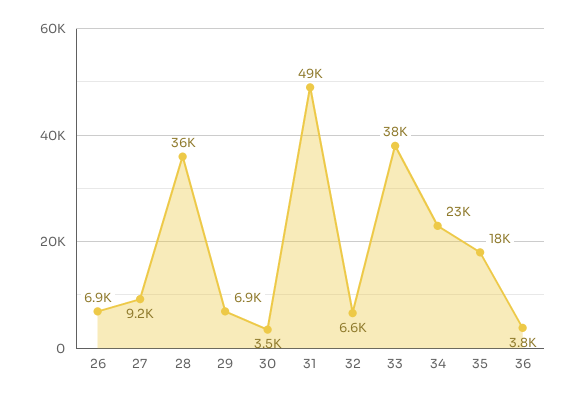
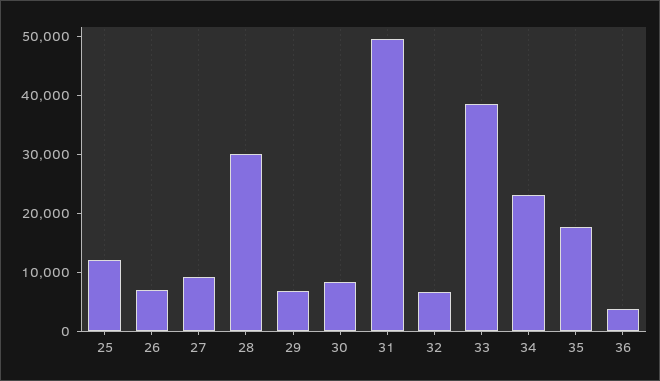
28: 36000 -> 30000
30: 3500 -> 8000
25: none -> 12000

